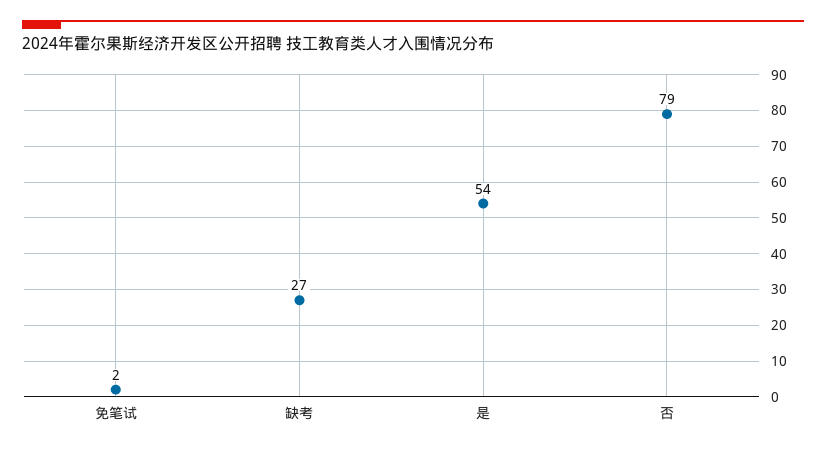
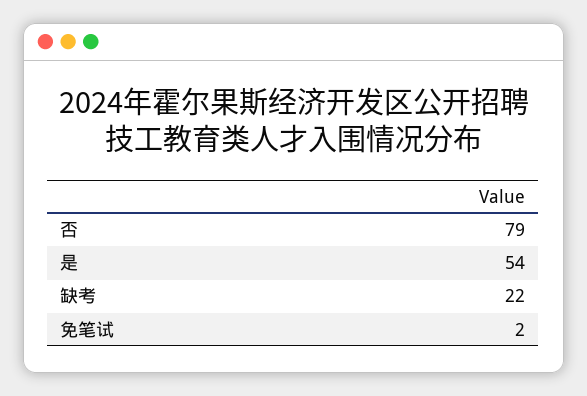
缺考: 27 -> 22

